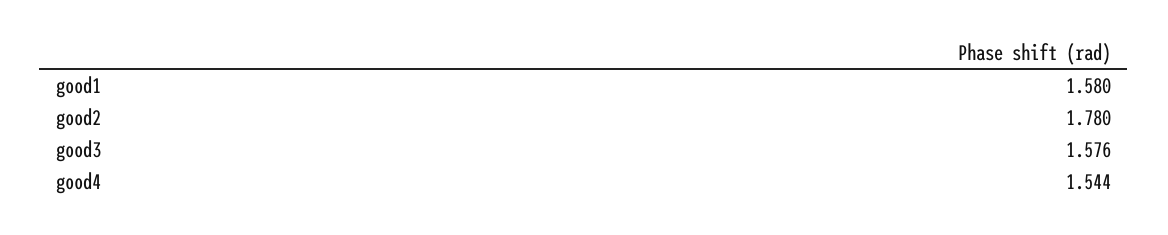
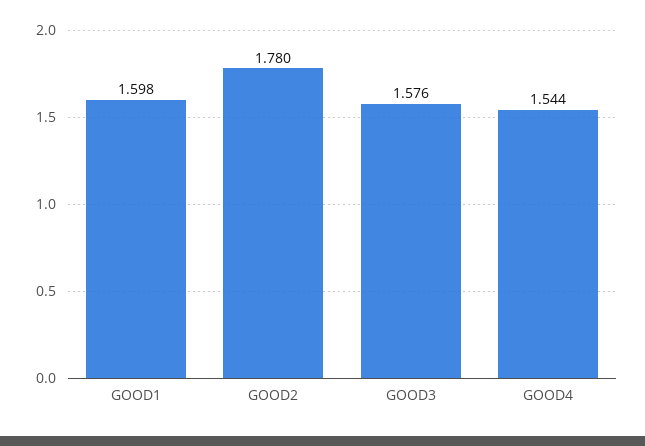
good1: 1.58 -> 1.598

